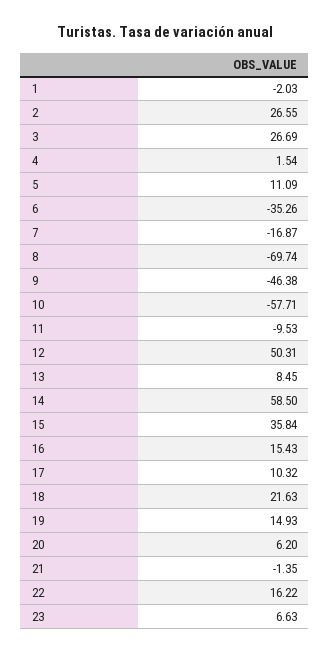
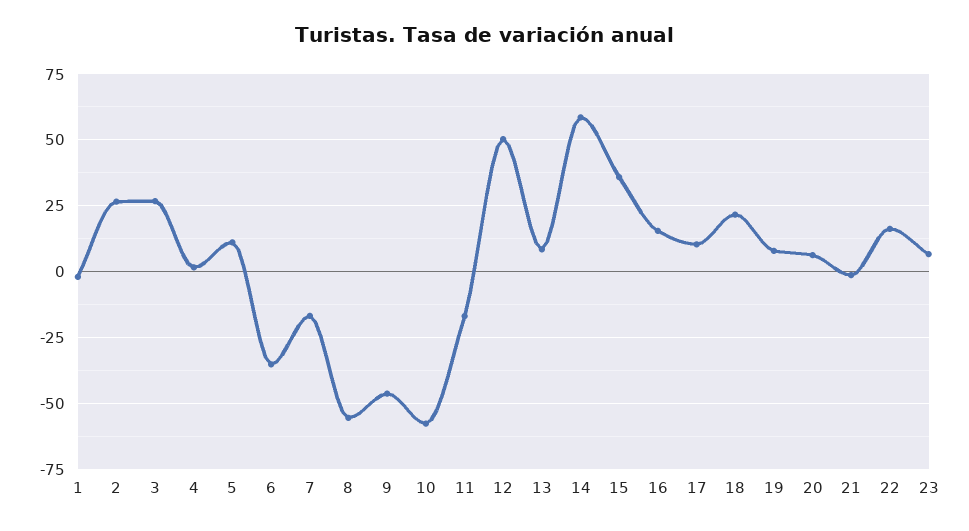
8: -69.74 -> -55
11: -9.53 -> -17.5
19: 14.93 -> 7.5

